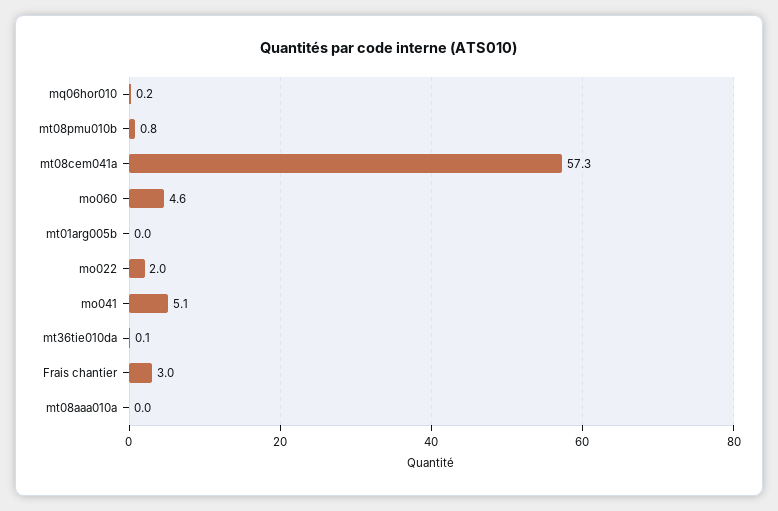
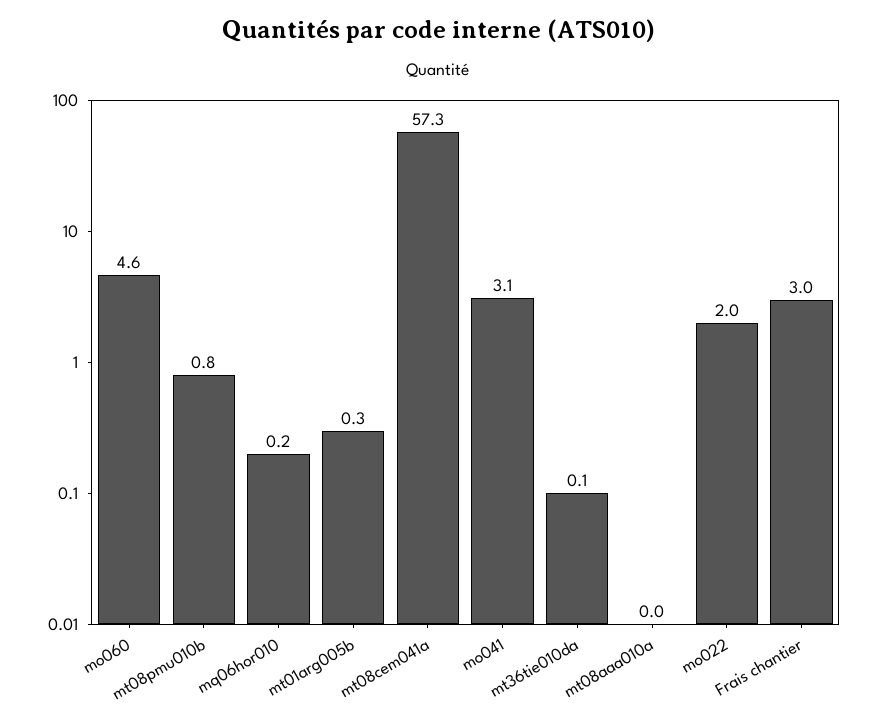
mt01arg005b: 0 -> 0.3
mo041: 5.1 -> 3.1

